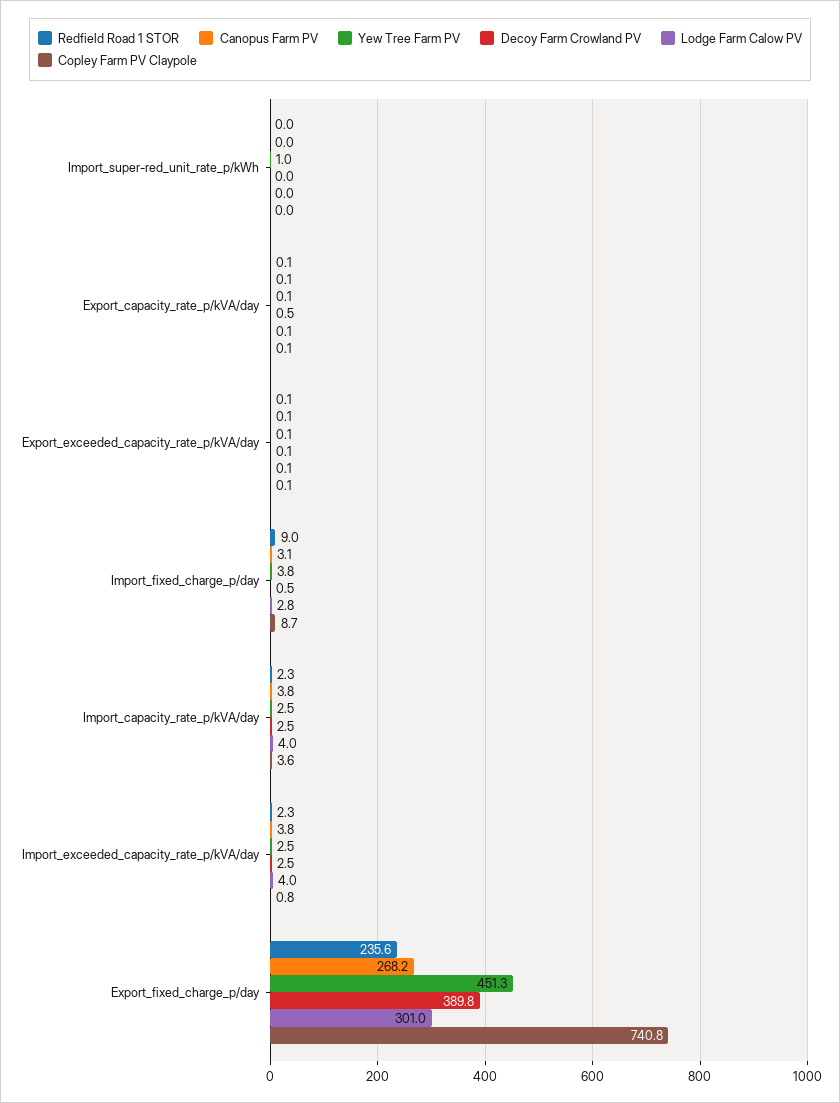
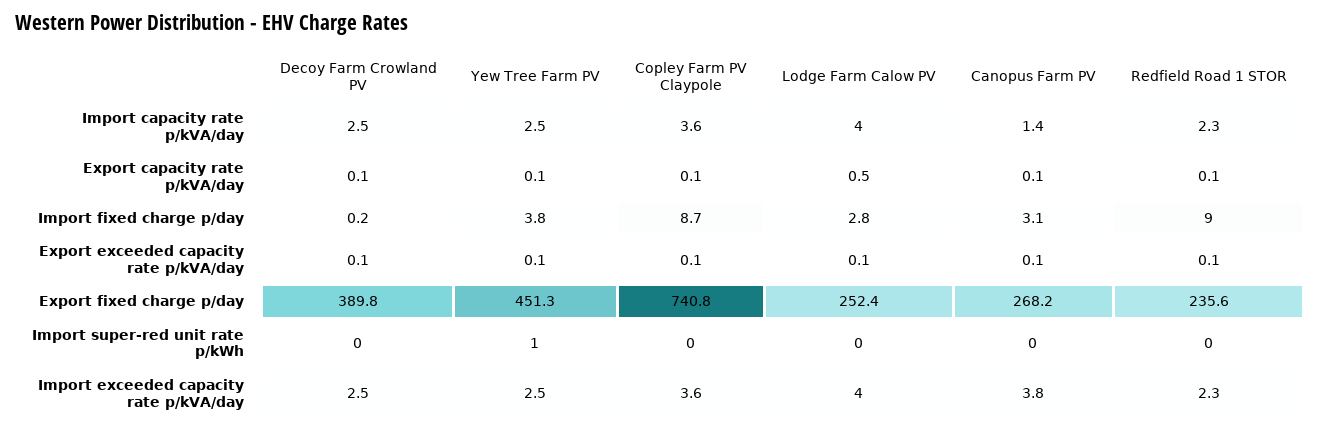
Decoy Farm Crowland PV, Export_capacity_rate_p/kVA/day: 0.5 -> 0.1
Lodge Farm Calow PV, Export_capacity_rate_p/kVA/day: 0.1 -> 0.5
Decoy Farm Crowland PV, Import_fixed_charge_p/day: 0.5 -> 0.2
Canopus Farm PV, Import_capacity_rate_p/kVA/day: 3.8 -> 1.4
Copley Farm PV Claypole, Import_exceeded_capacity_rate_p/kVA/day: 0.8 -> 3.6
Lodge Farm Calow PV, Export_fixed_charge_p/day: 301 -> 252.4

